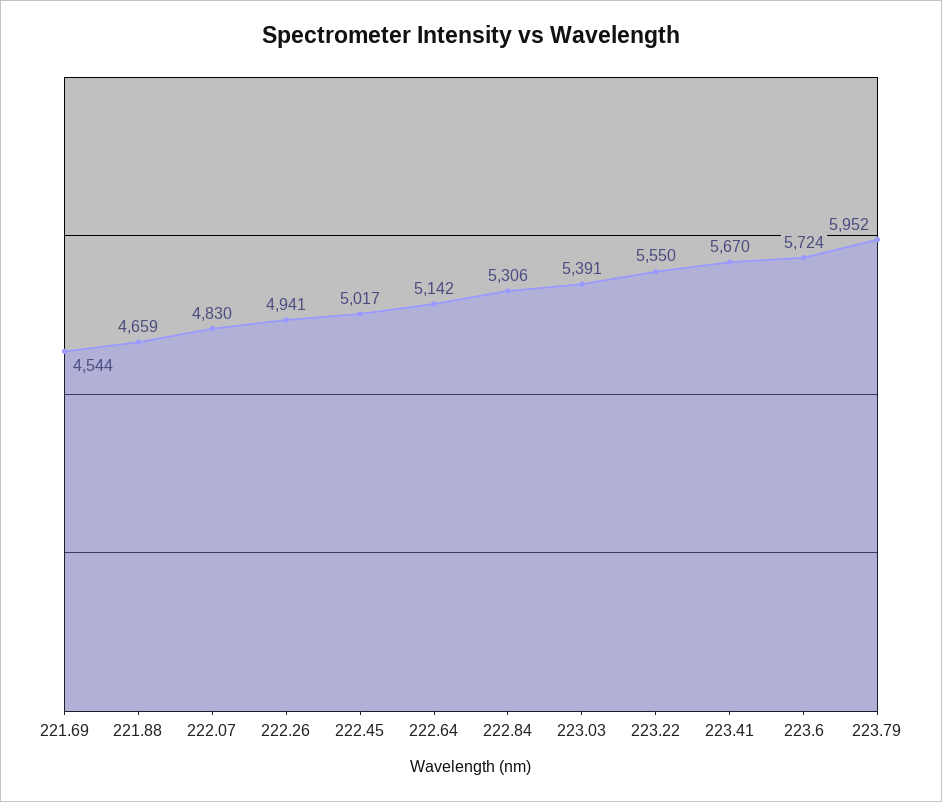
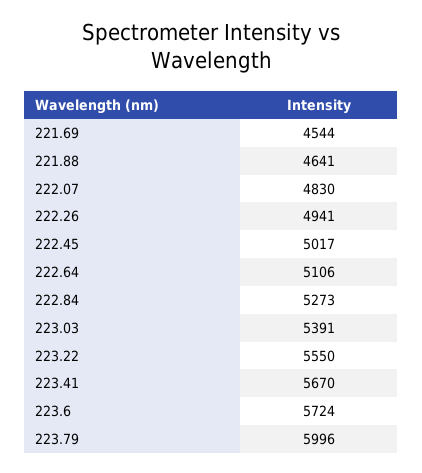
221.88: 4659 -> 4641
222.64: 5142 -> 5106
222.84: 5306 -> 5273
223.79: 5952 -> 5996

